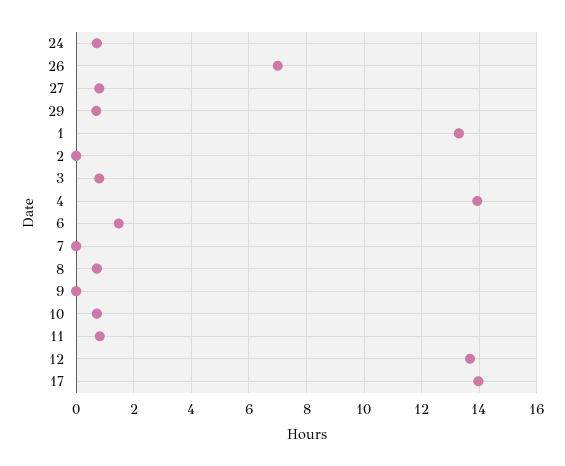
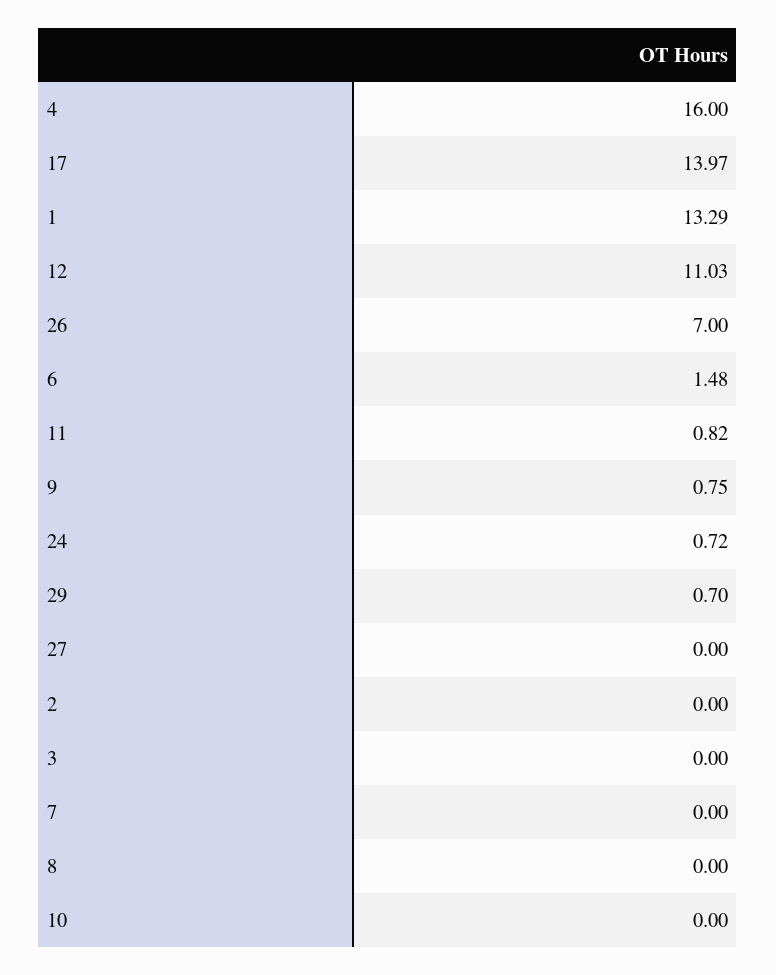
27: 0.75 -> 0
3: 0.75 -> 0
4: 14 -> 16
8: 0.75 -> 0
9: 0 -> 0.75
10: 0.75 -> 0
12: 13.75 -> 11.03

